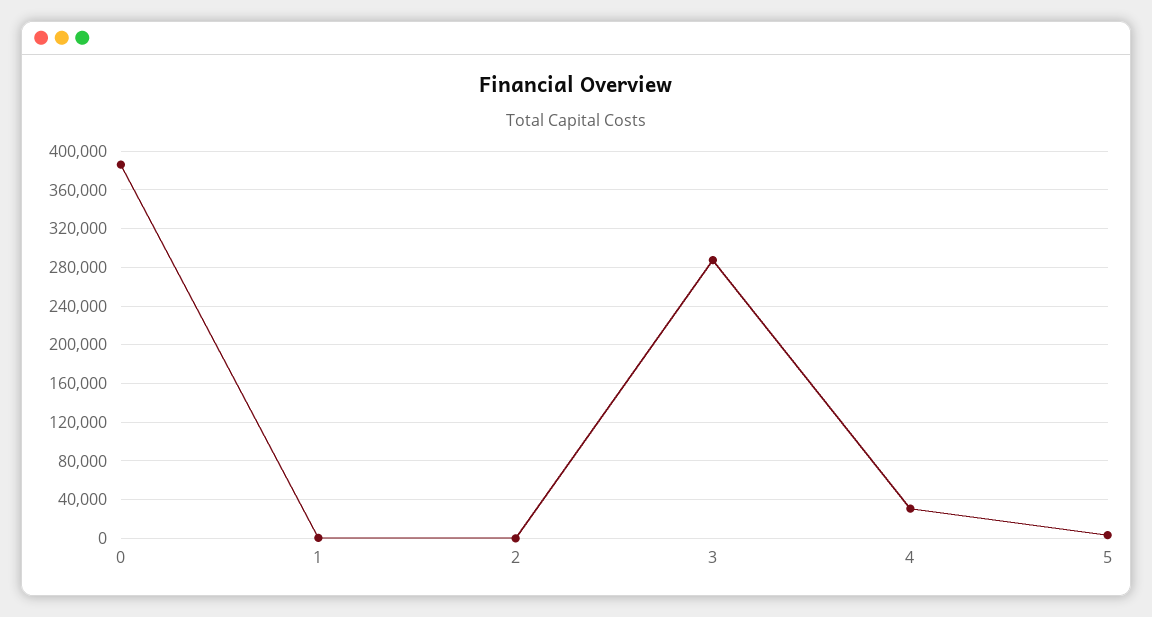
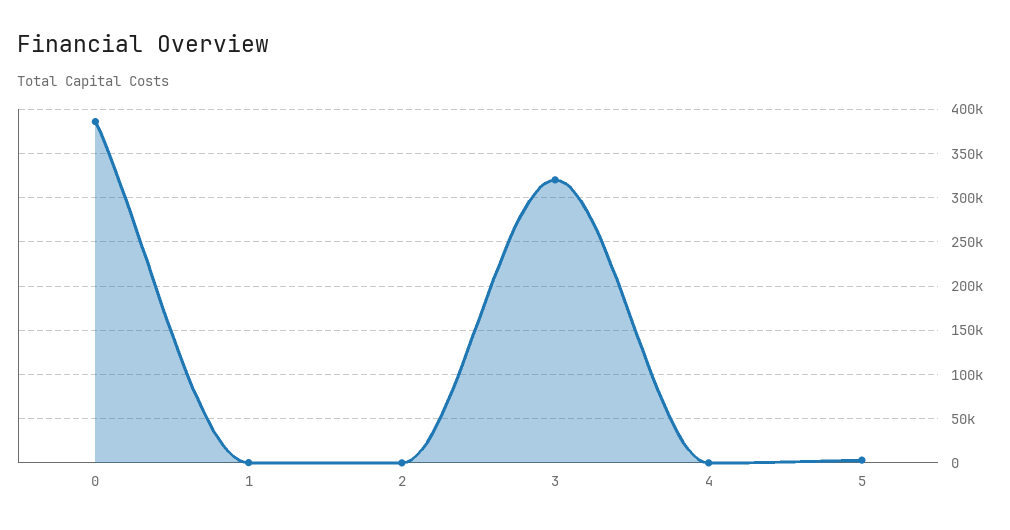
3: 290000 -> 320000
4: 30000 -> 0

